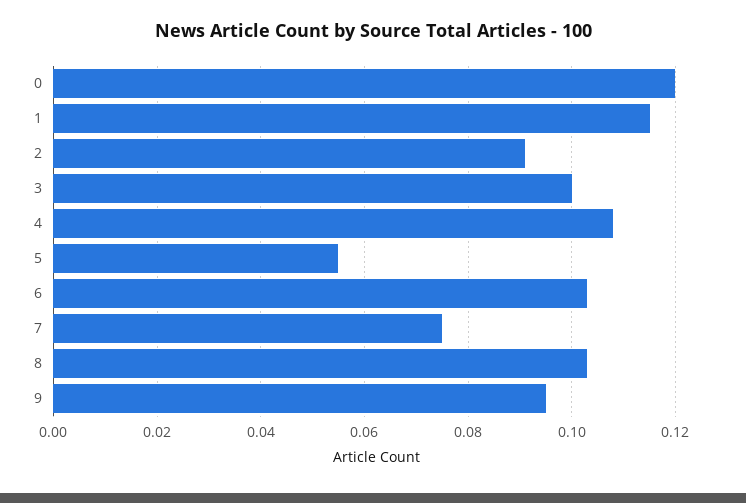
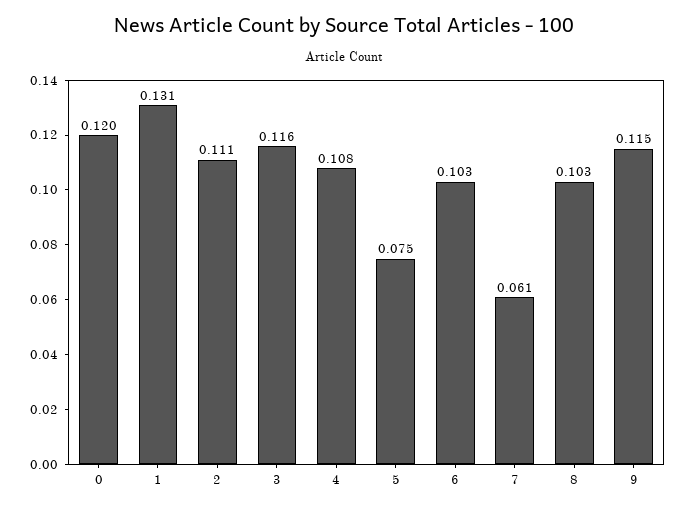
1: 0.115 -> 0.131
2: 0.09 -> 0.111
3: 0.1 -> 0.116
5: 0.055 -> 0.075
7: 0.075 -> 0.061
9: 0.095 -> 0.115

